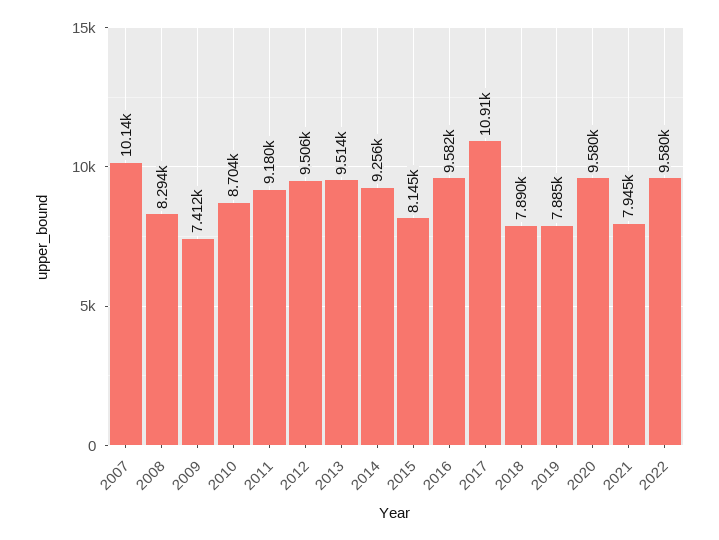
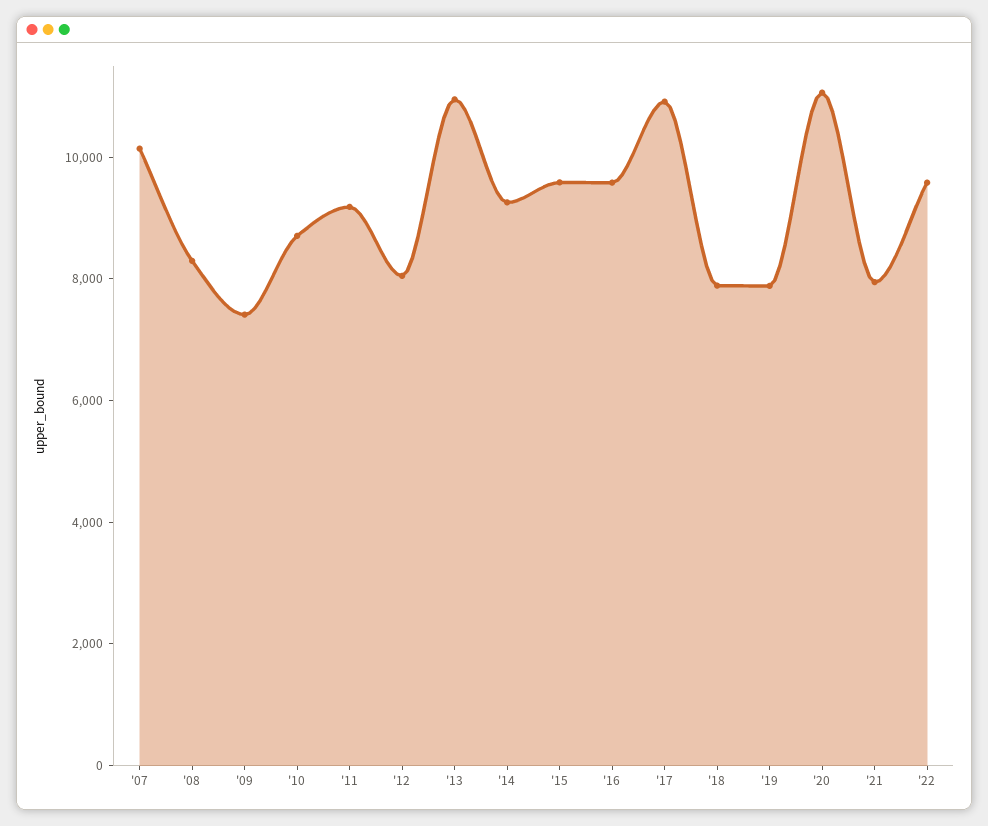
2012: 9506 -> 8000
2013: 9514 -> 11000
2015: 8145 -> 9500
2020: 9580 -> 11000

